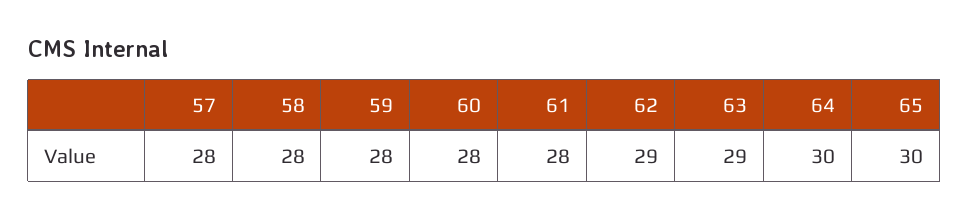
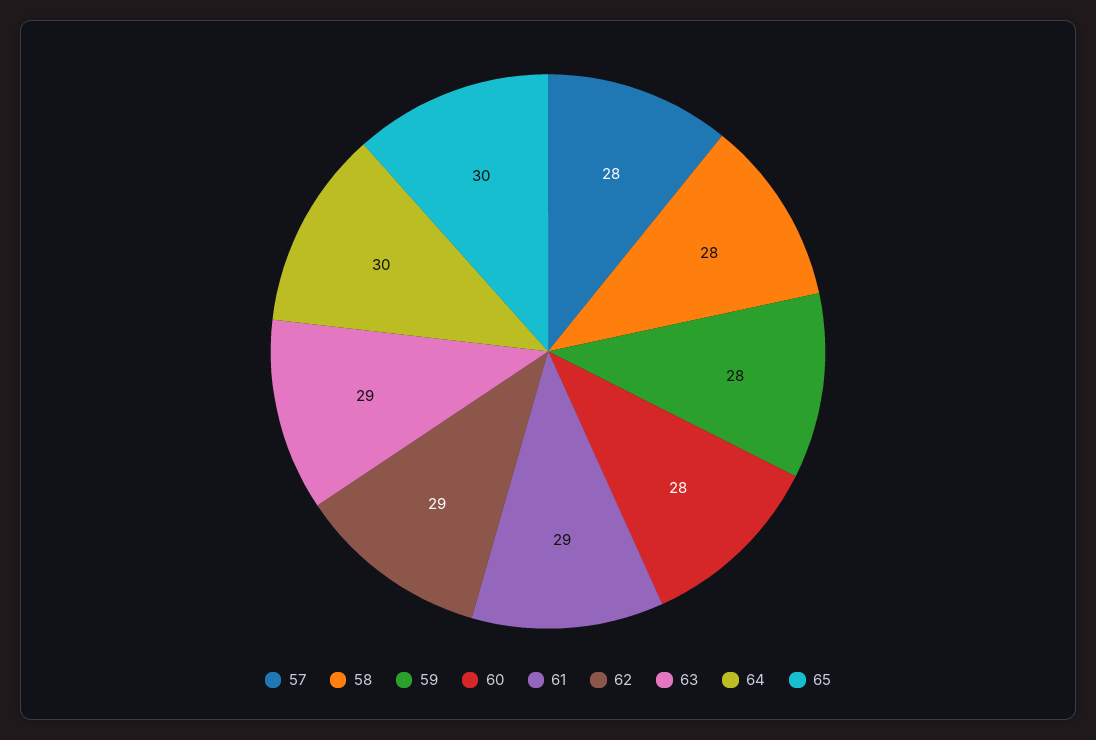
61: 28 -> 29

